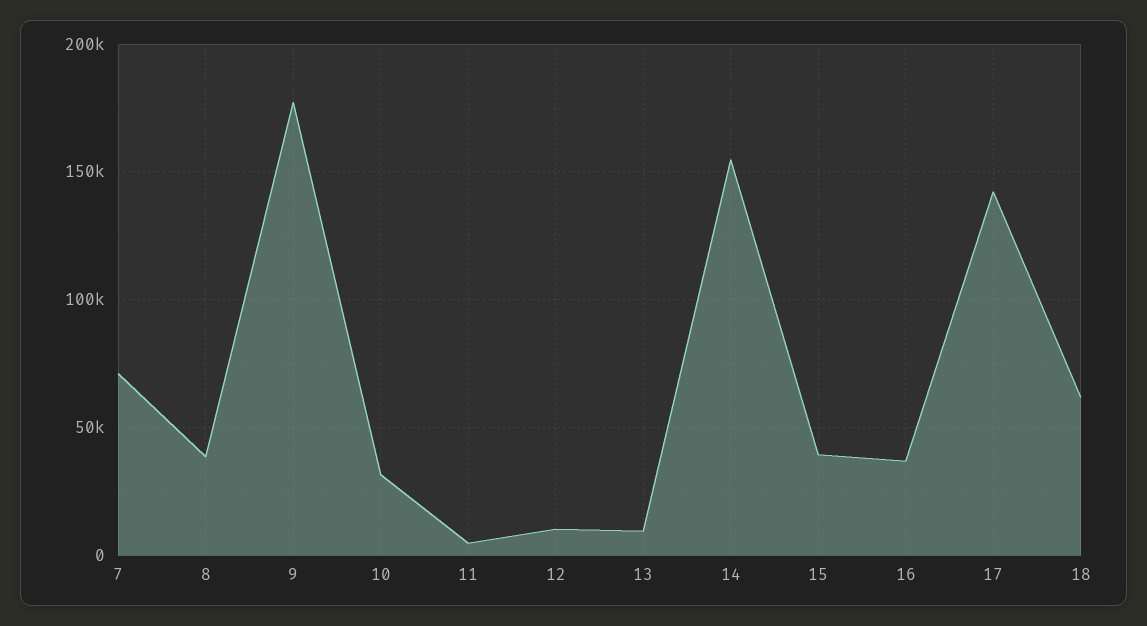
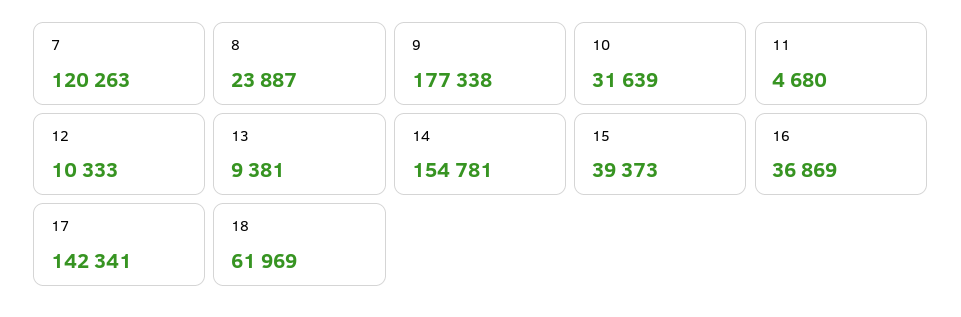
7: 70000 -> 120263
8: 40000 -> 23887

